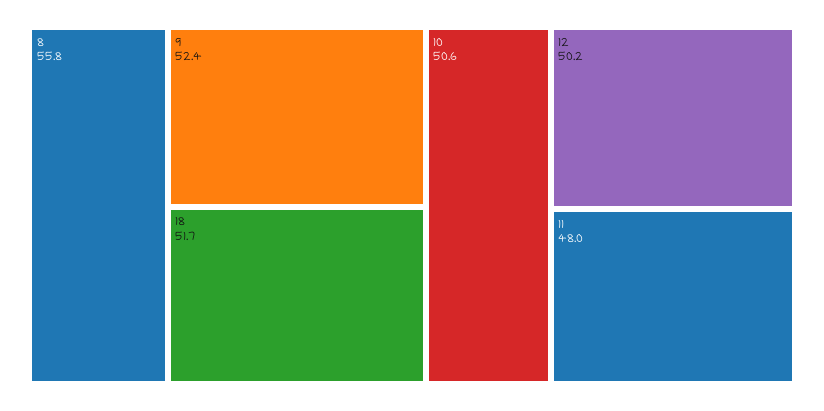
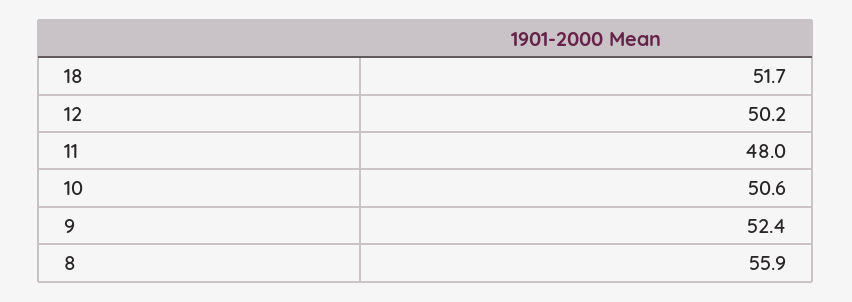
8: 55.8 -> 55.9

